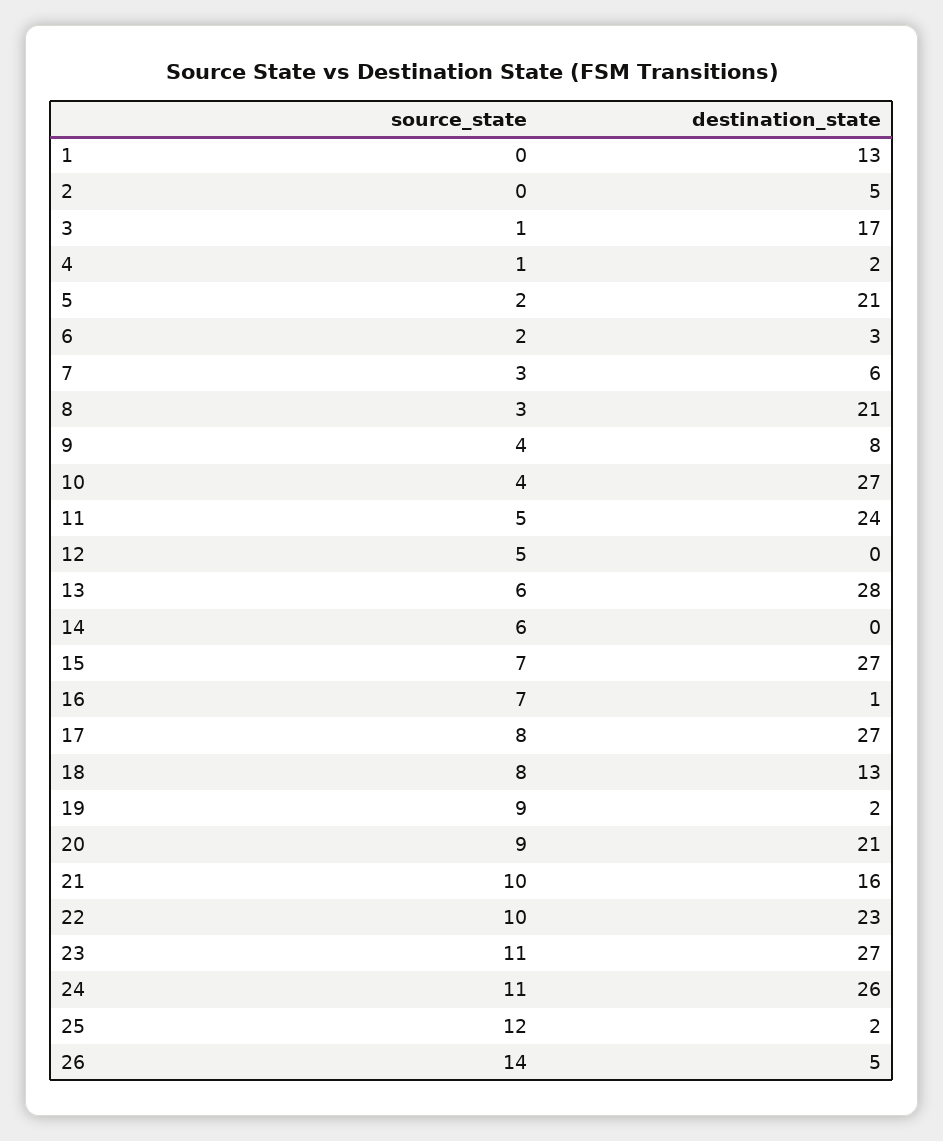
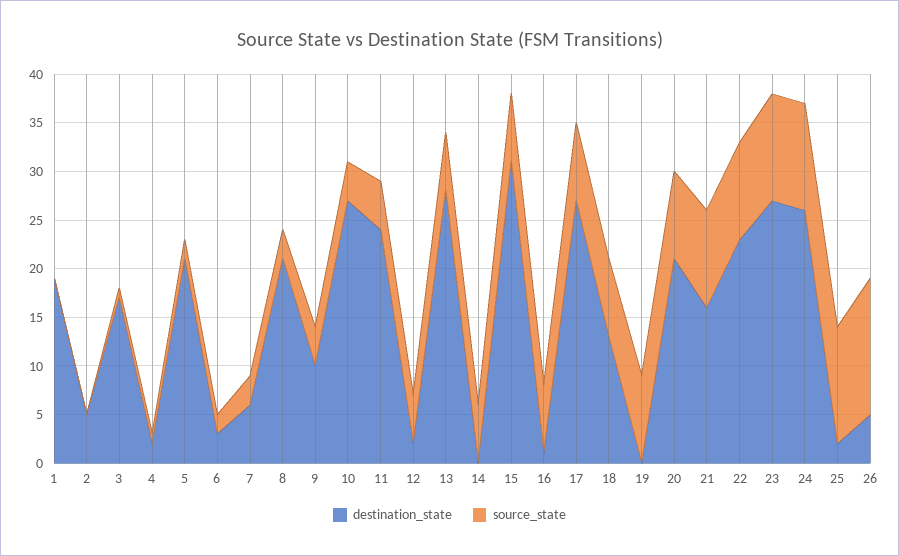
destination_state, 1: 13 -> 19
destination_state, 9: 8 -> 10
destination_state, 12: 0 -> 2
destination_state, 15: 27 -> 31
destination_state, 19: 2 -> 0

